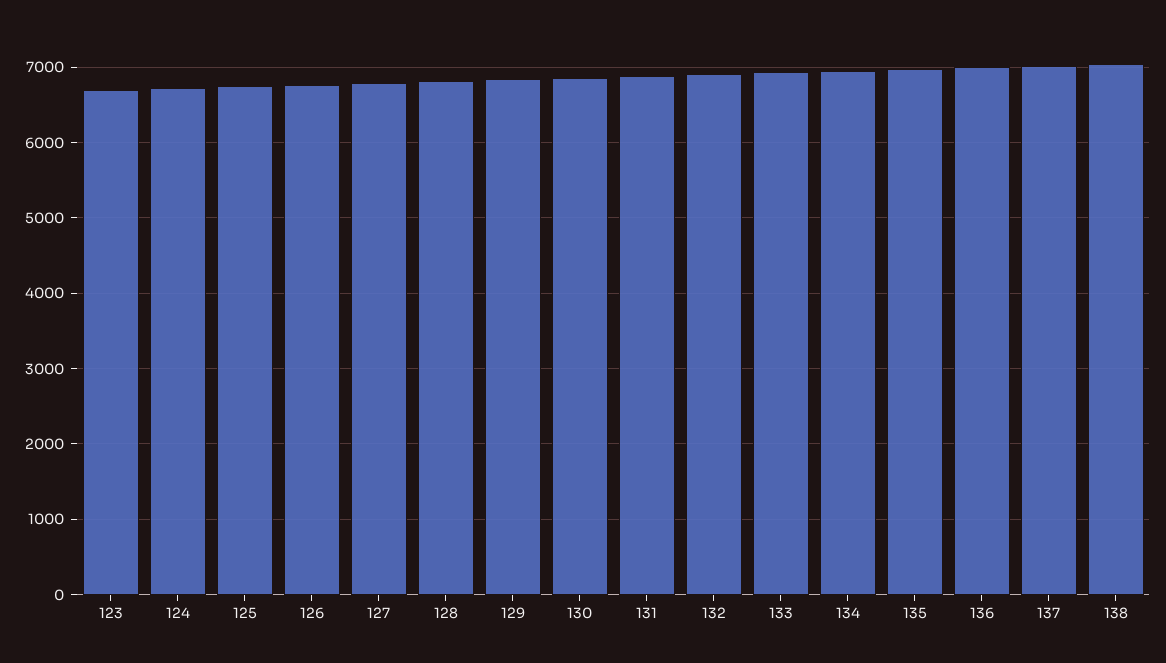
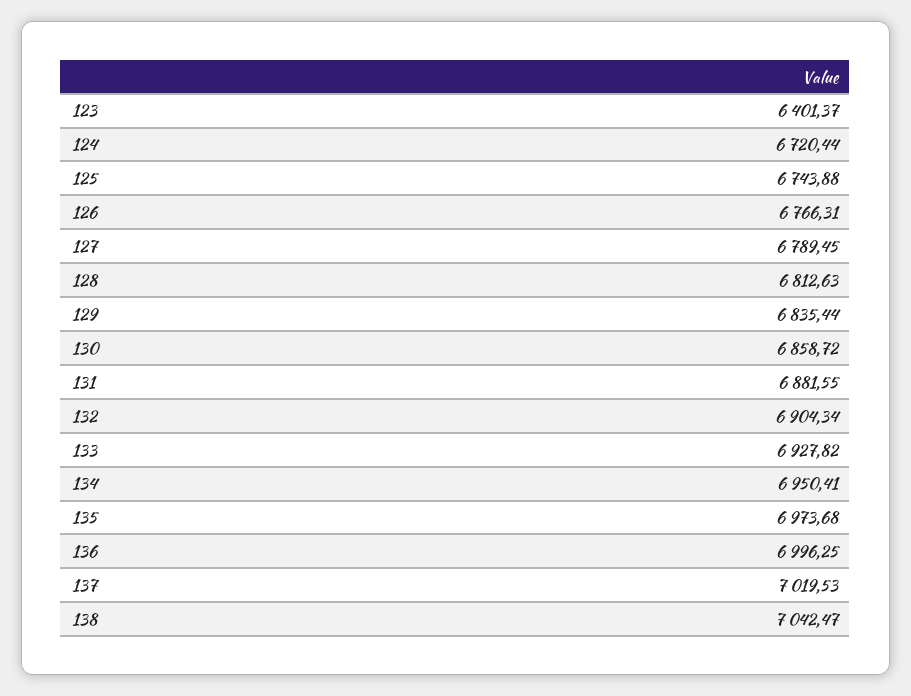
123: 6700 -> 6401.37

